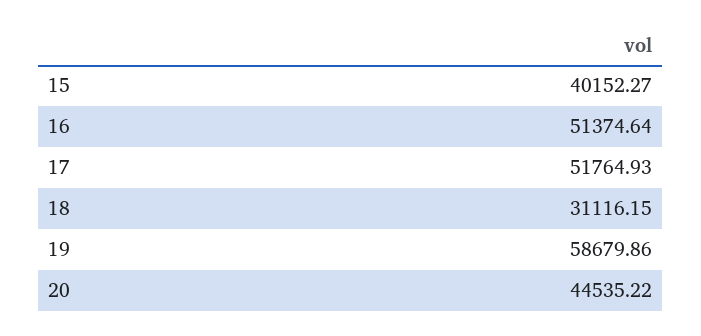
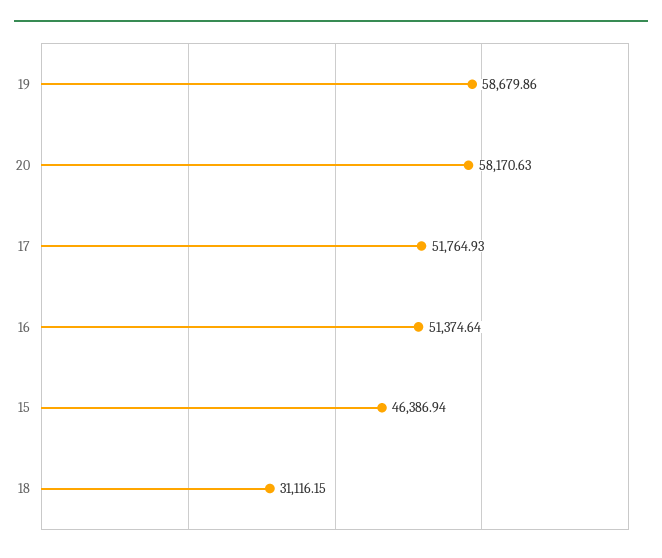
15: 40152.27 -> 46386.94
20: 44535.22 -> 58170.63

